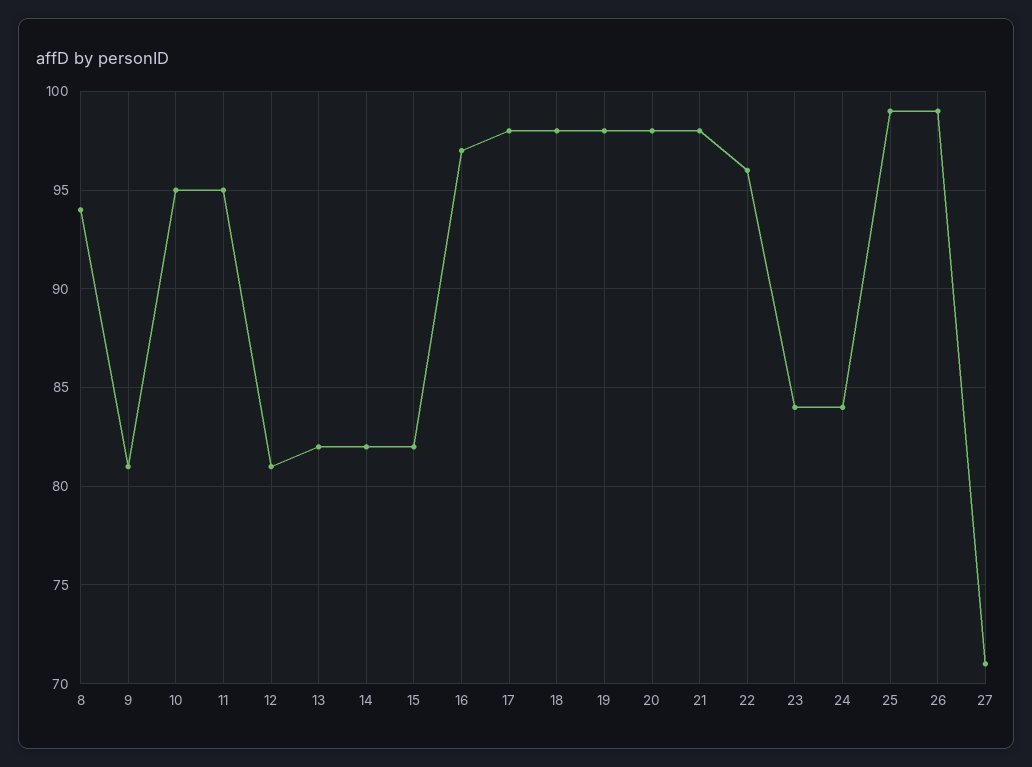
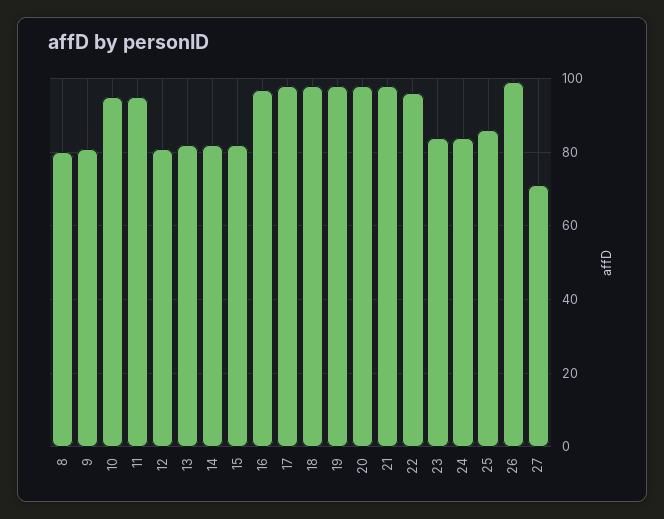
8: 94 -> 80
25: 99 -> 85

